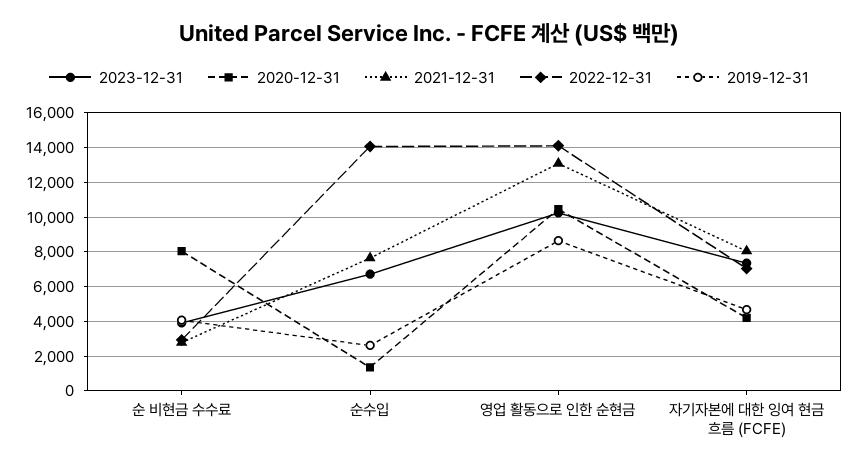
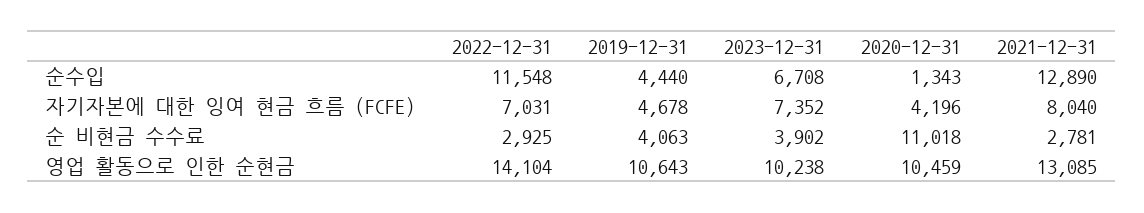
2020-12-31, 순 비현금 수수료: 8000 -> 11018
2021-12-31, 순수입: 7500 -> 12890
2022-12-31, 순수입: 14000 -> 11548
2019-12-31, 순수입: 2500 -> 4440
2019-12-31, 영업 활동으로 인한 순현금: 8500 -> 10643

